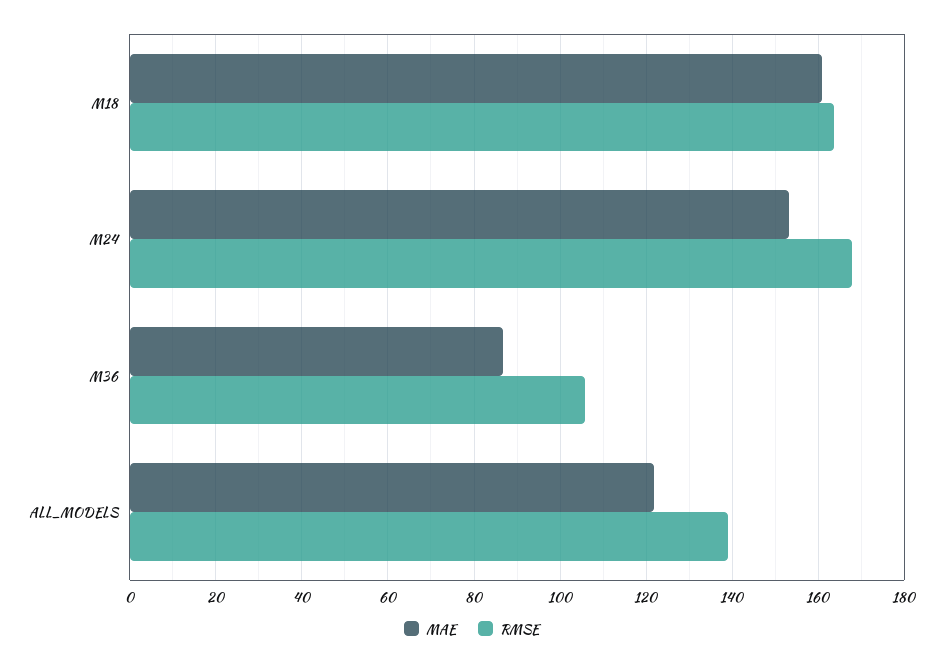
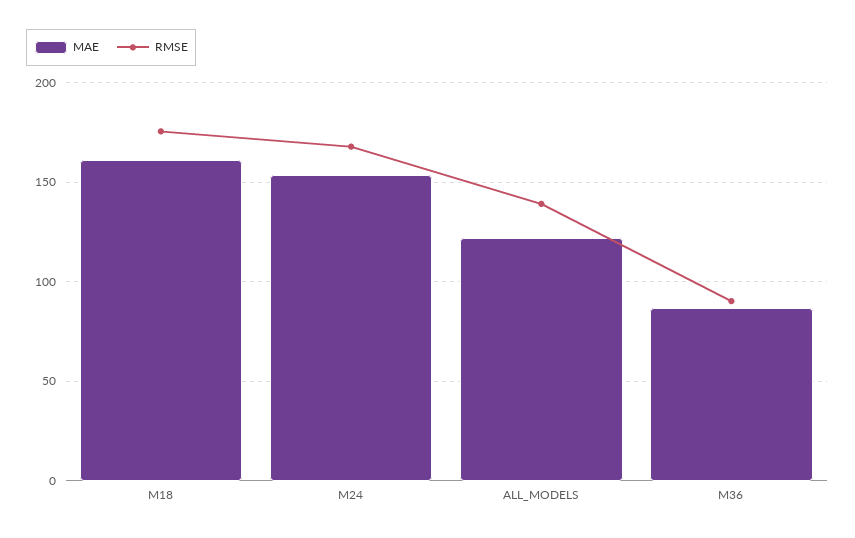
RMSE, M18: 164 -> 175
RMSE, M36: 106 -> 90

